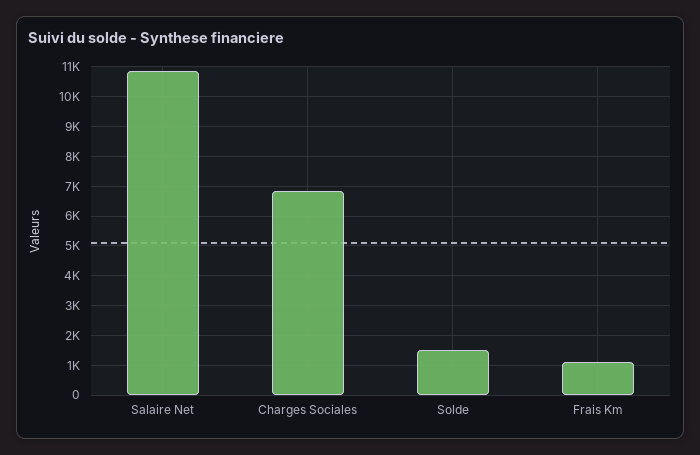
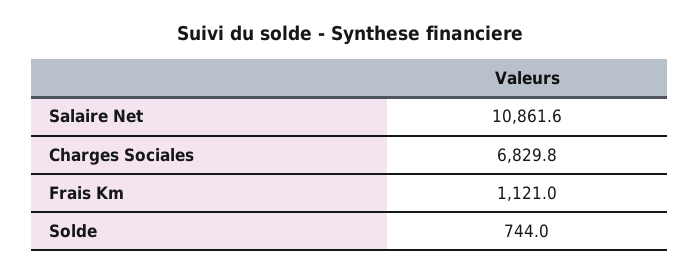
Solde: 1500 -> 744

